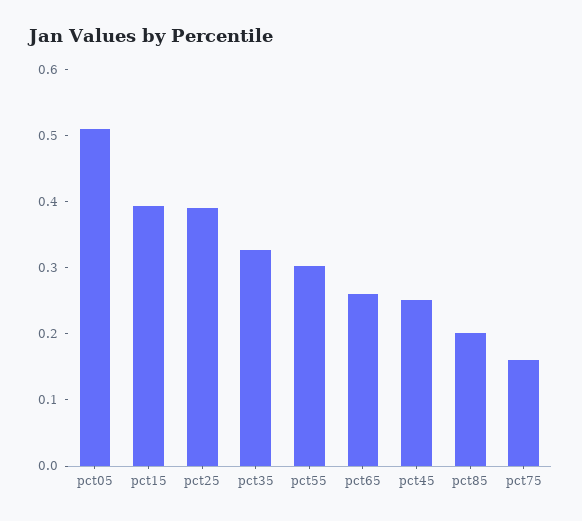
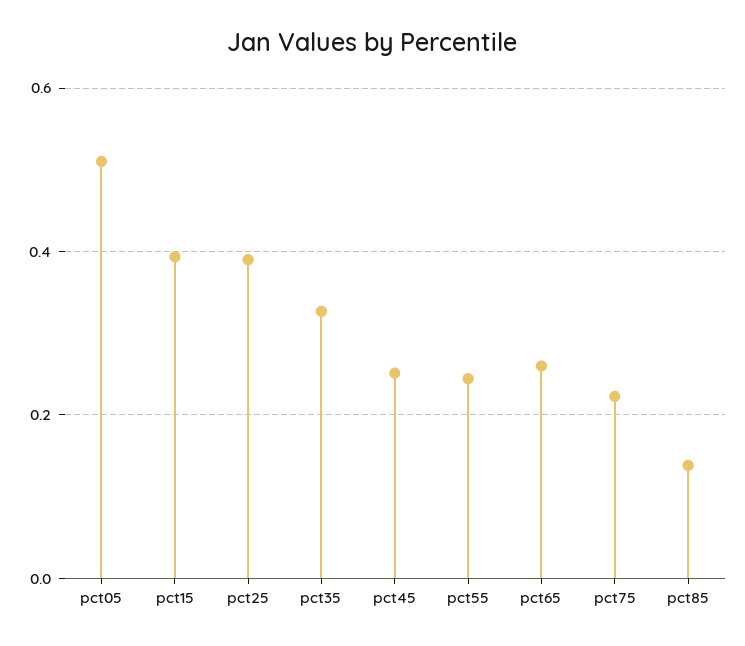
pct55: 0.3 -> 0.24
pct85: 0.2 -> 0.14
pct75: 0.16 -> 0.22

